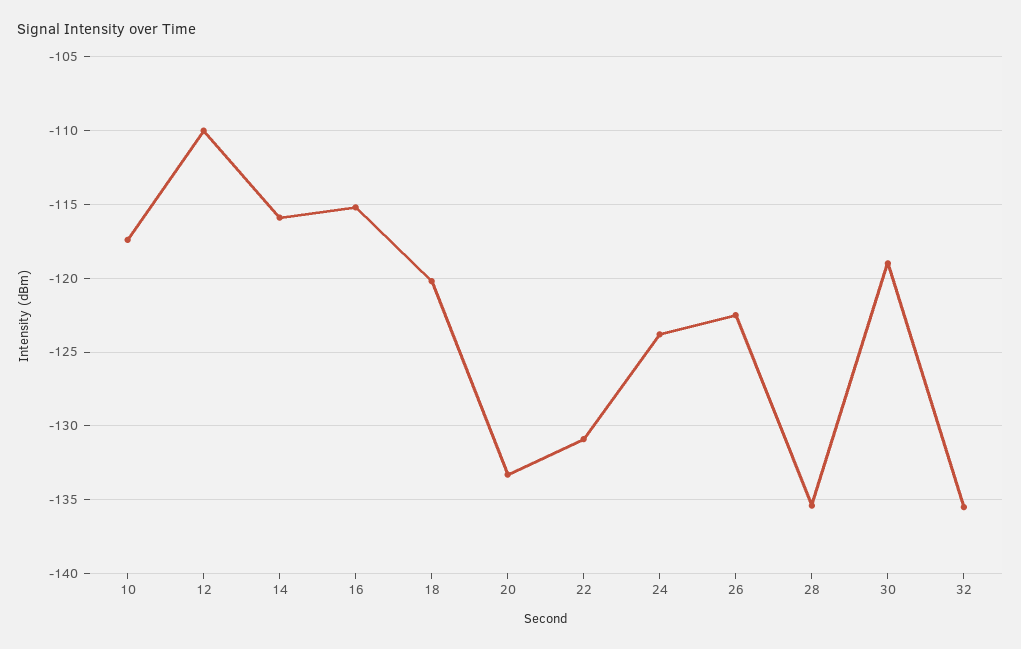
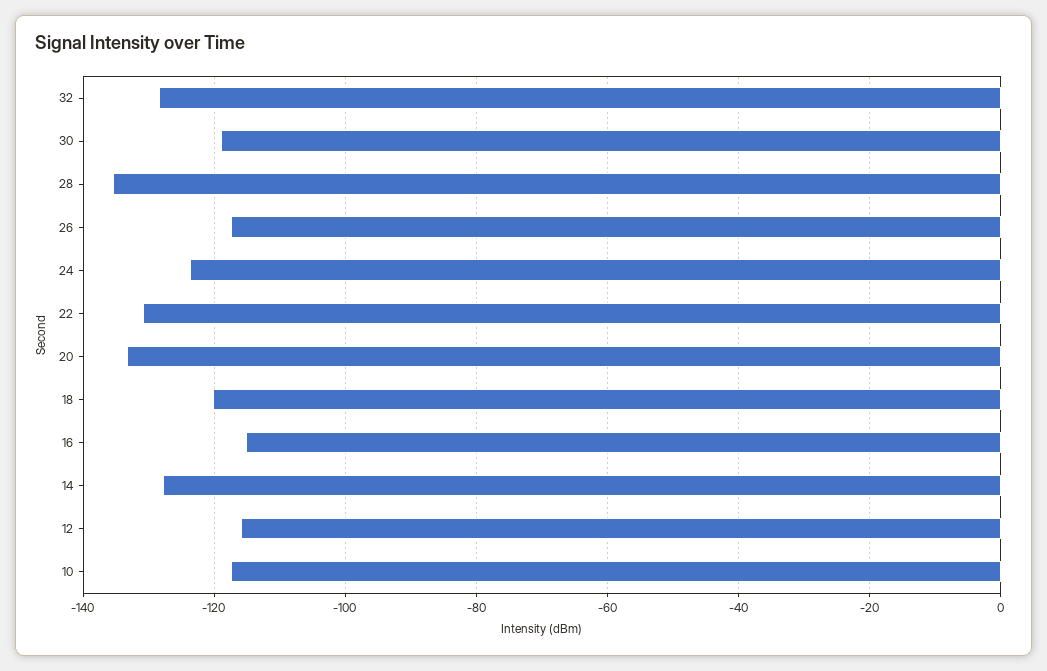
12: -110 -> -116
14: -116 -> -128
26: -122.5 -> -118
32: -135.5 -> -128

